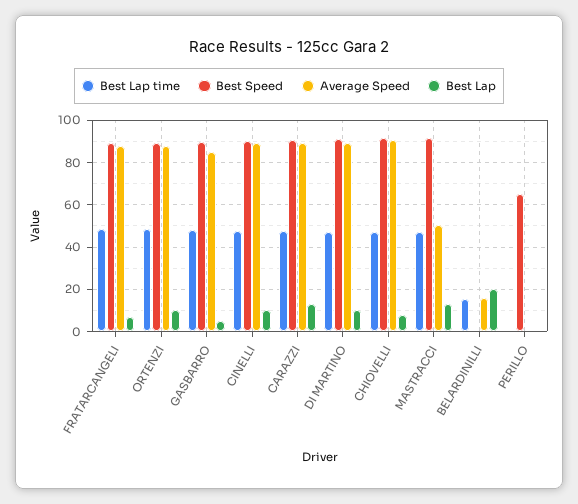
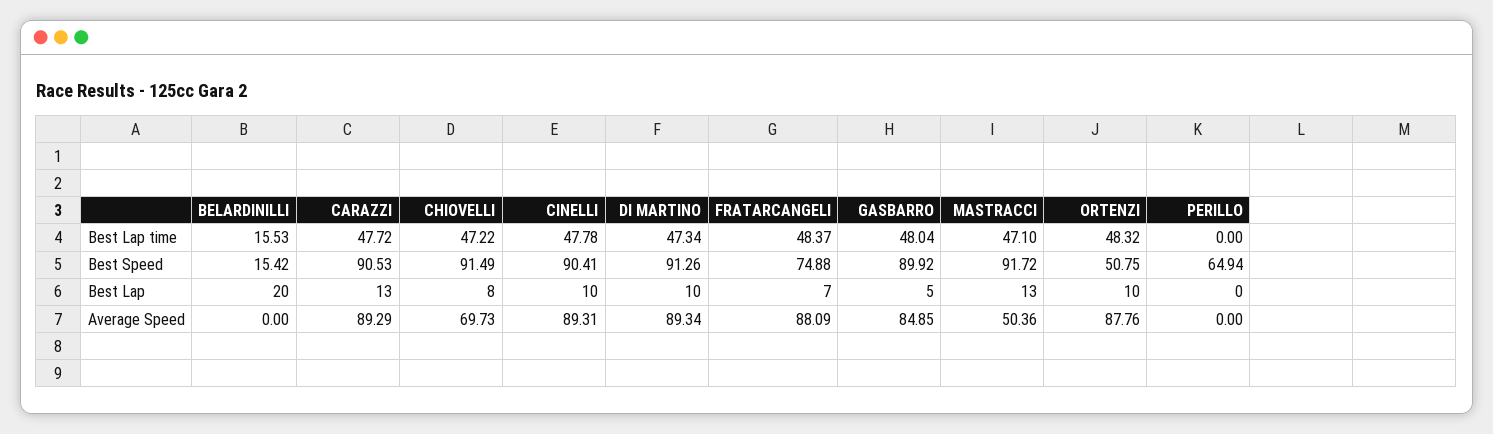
Best Speed, FRATARCANGELI: 90 -> 74.88
Best Speed, ORTENZI: 90 -> 50.75
Average Speed, CHIOVELLI: 90 -> 69.73
Best Speed, BELARDINILLI: 0 -> 15.42
Average Speed, BELARDINILLI: 15 -> 0

